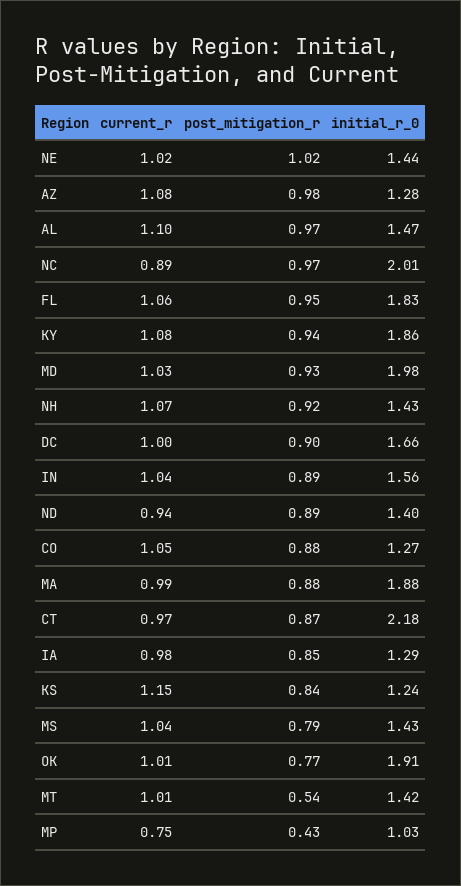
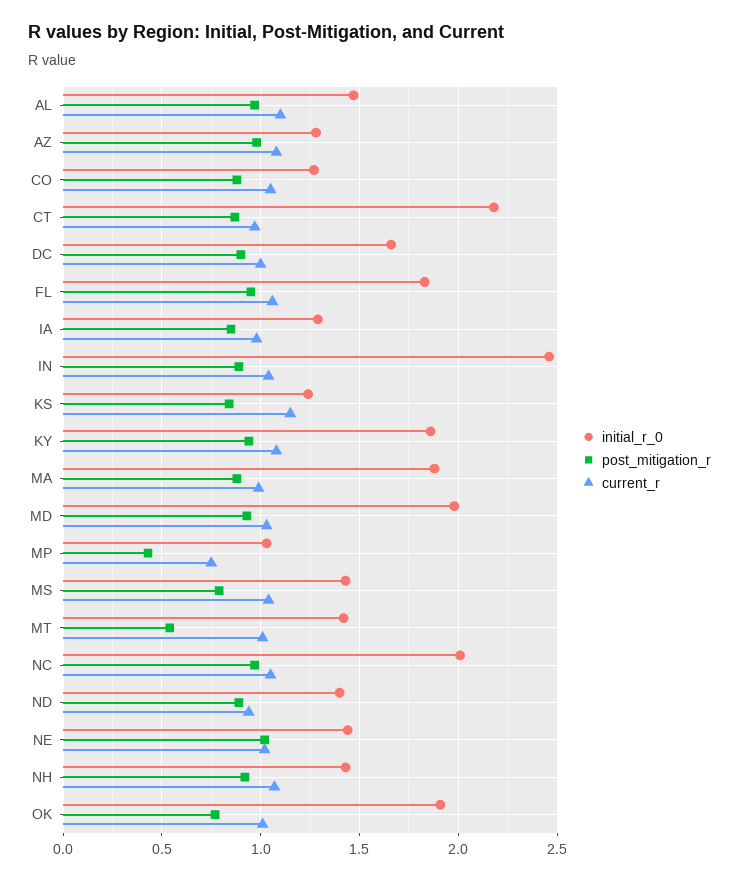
current_r, NC: 0.89 -> 1.05
initial_r_0, IN: 1.56 -> 2.45

